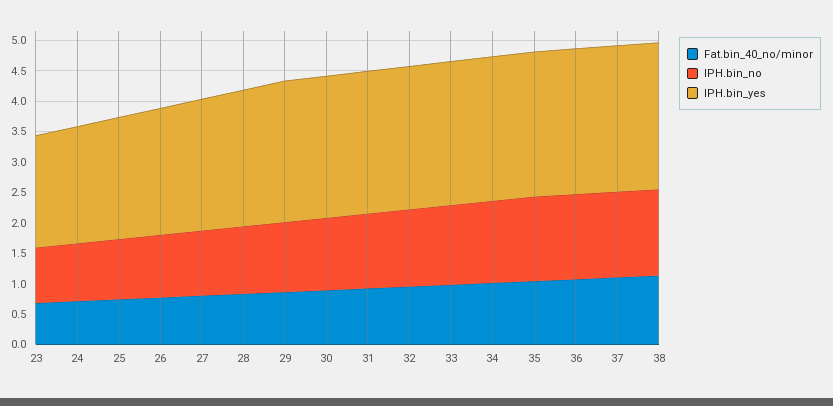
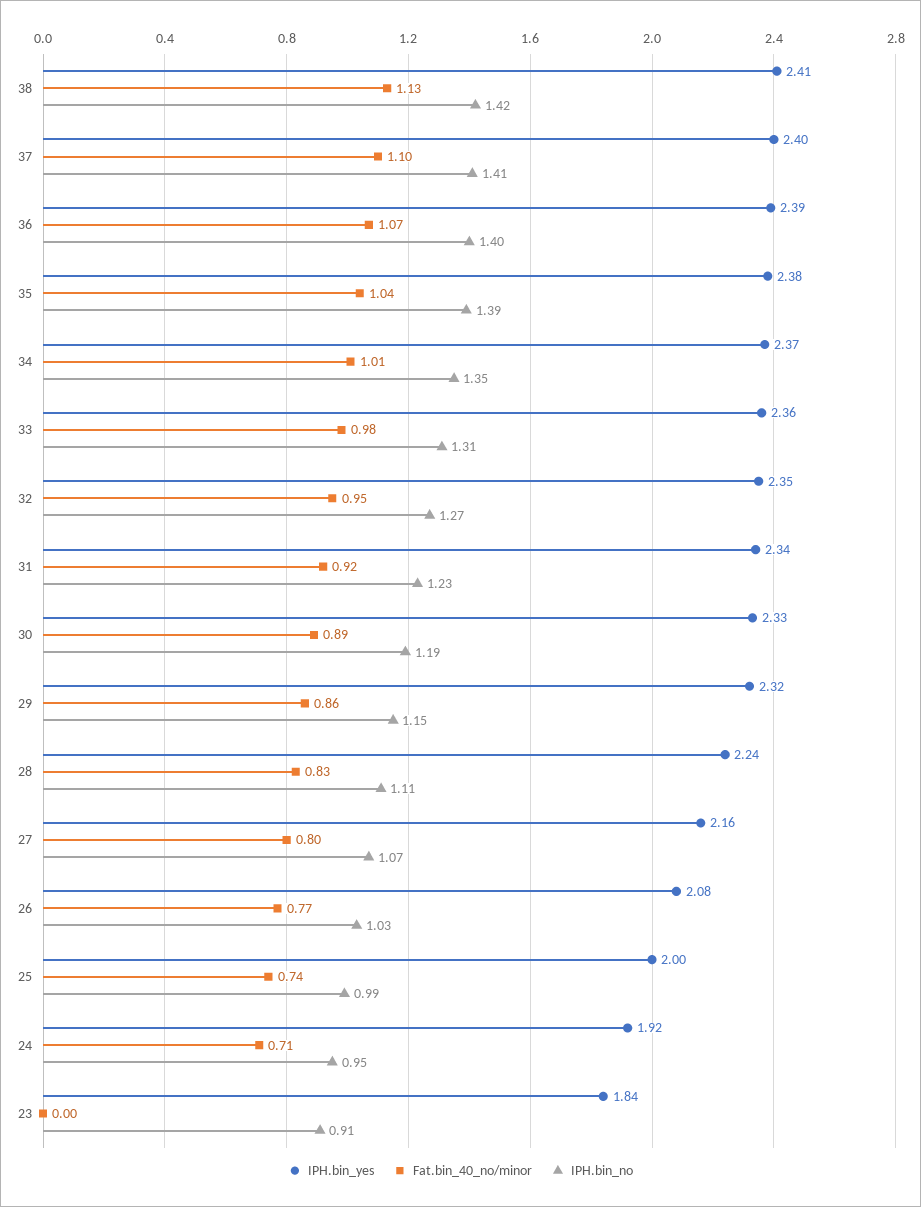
Fat.bin_40_no/minor, 23: 0.75 -> 0

